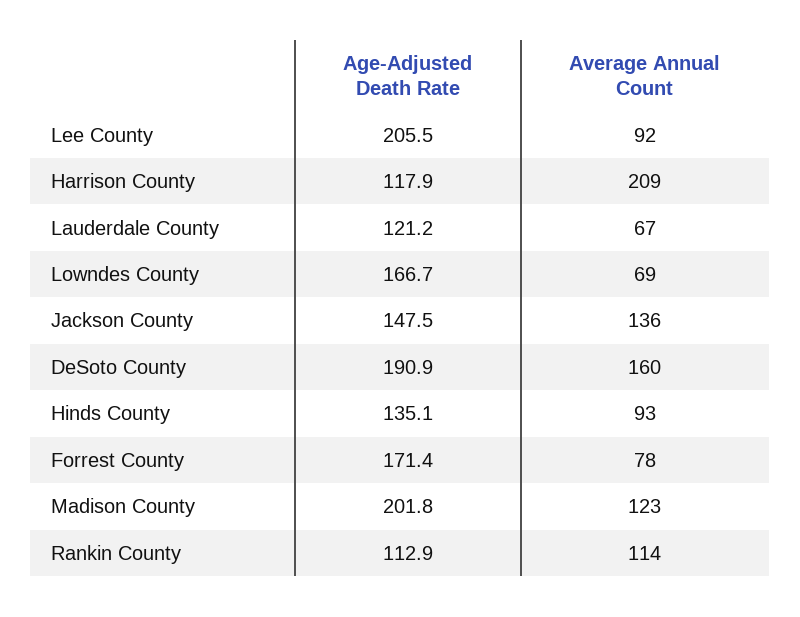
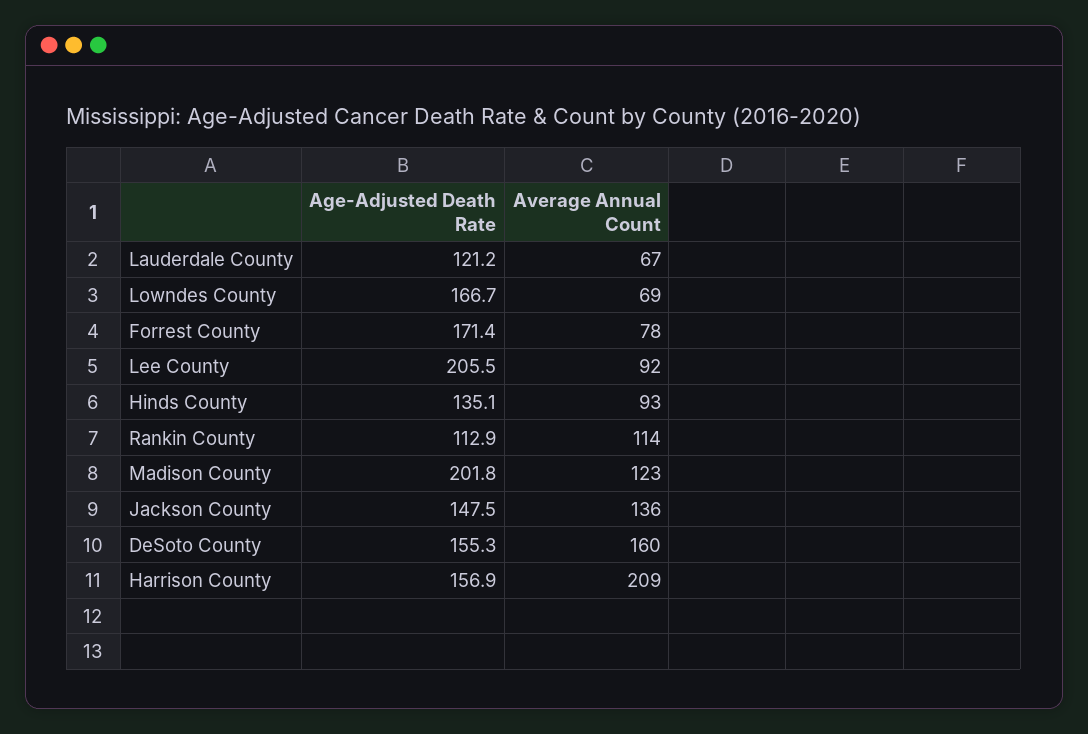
Age-Adjusted Death Rate, Harrison County: 117.9 -> 156.9
Age-Adjusted Death Rate, DeSoto County: 190.9 -> 155.3

